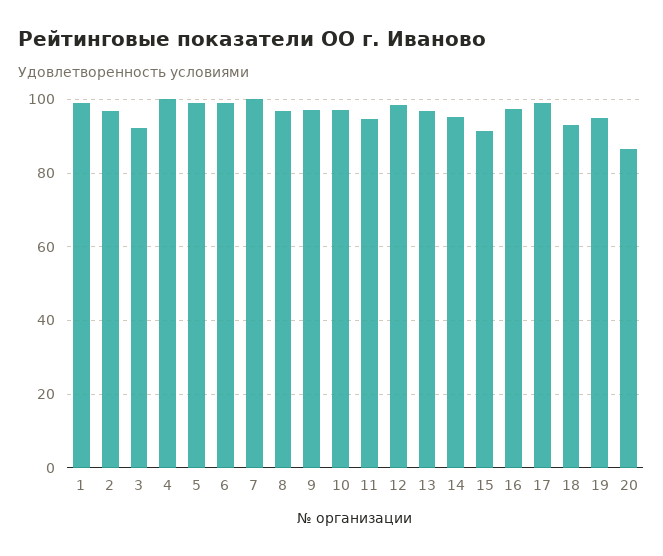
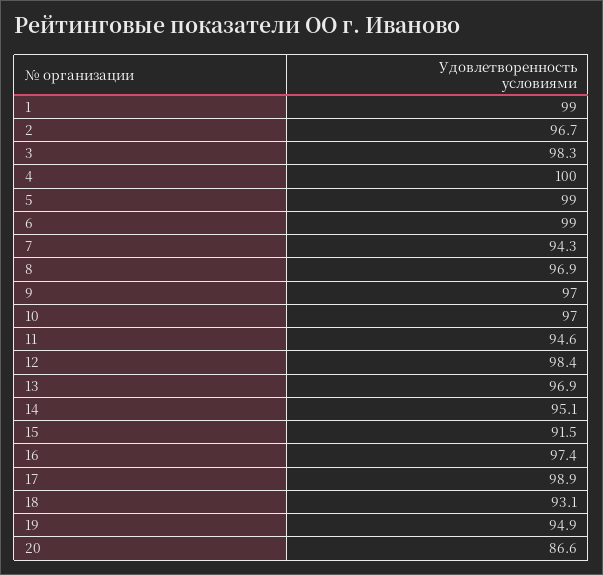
3: 92 -> 98.3
7: 100 -> 94.3

